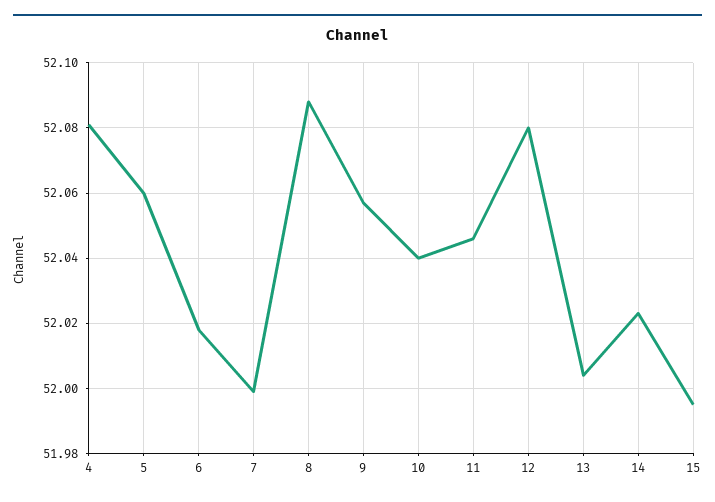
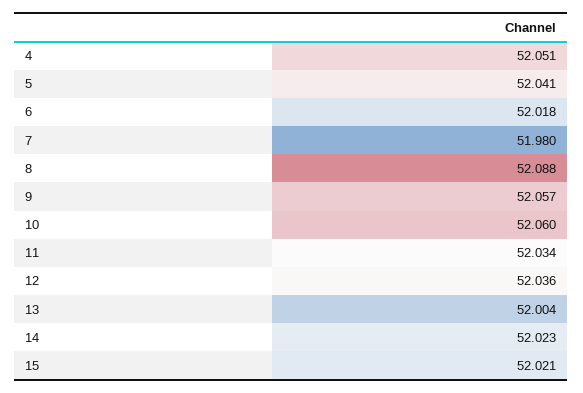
4: 52.08 -> 52.051
5: 52.06 -> 52.041
7: 52 -> 51.98
10: 52.04 -> 52.06
11: 52.045 -> 52.034
12: 52.08 -> 52.036
15: 51.995 -> 52.021

